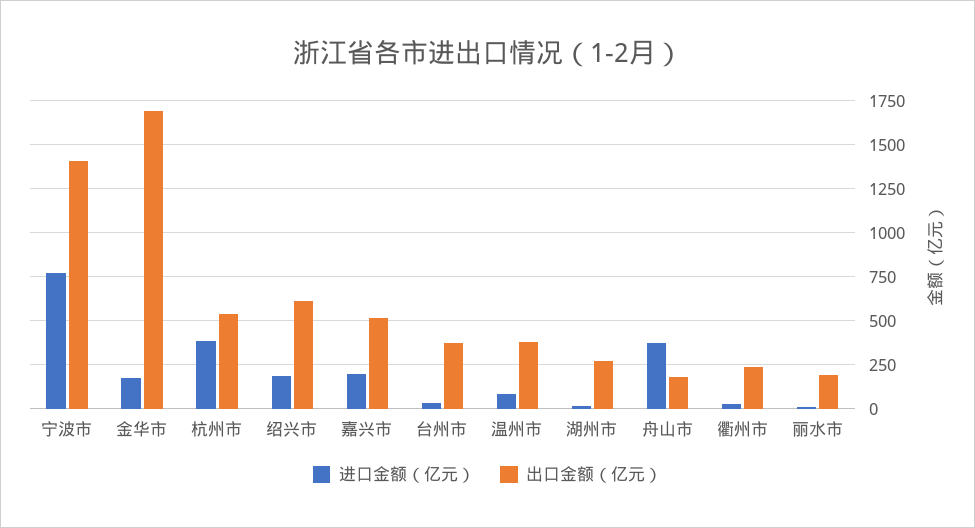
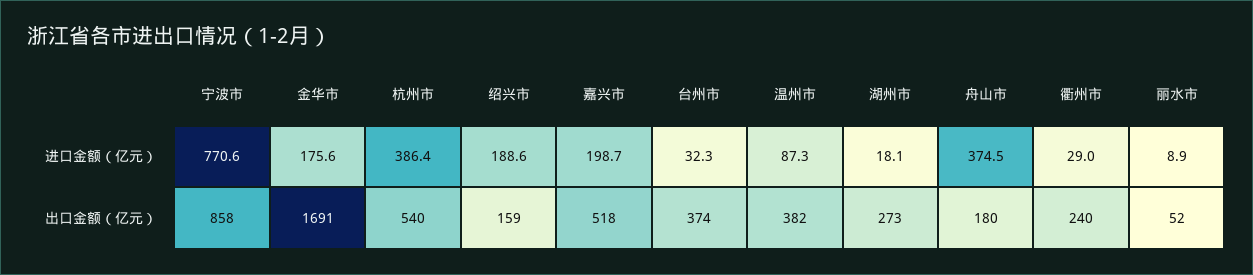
出口金额（亿元）, 宁波市: 1400 -> 858
出口金额（亿元）, 绍兴市: 600 -> 159
出口金额（亿元）, 丽水市: 200 -> 52

